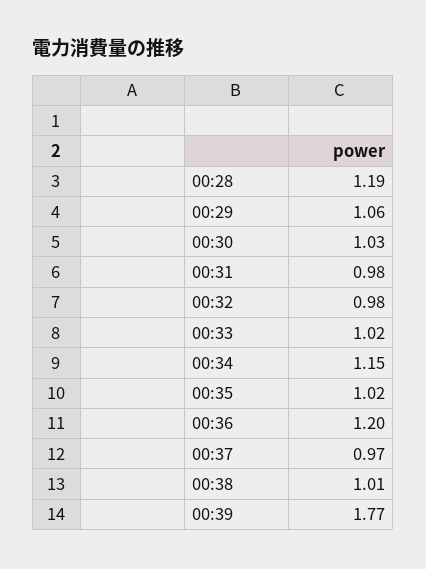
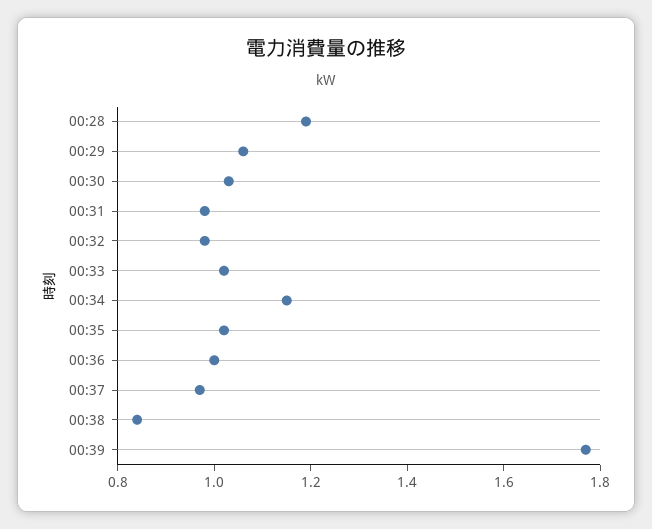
00:36: 1.2 -> 1
00:38: 1.01 -> 0.85

